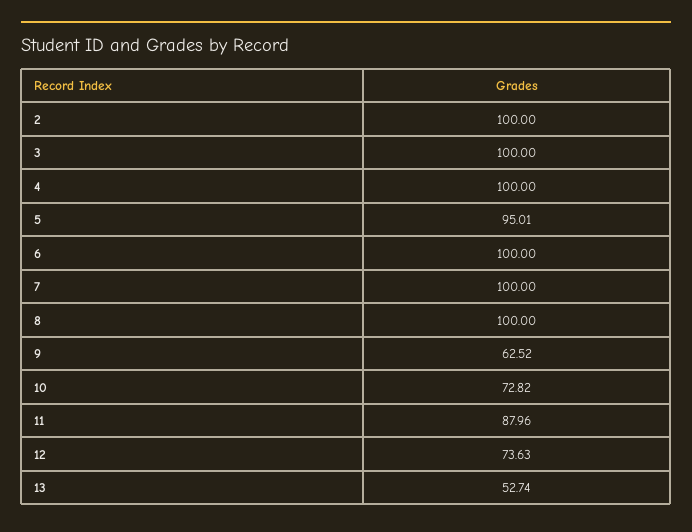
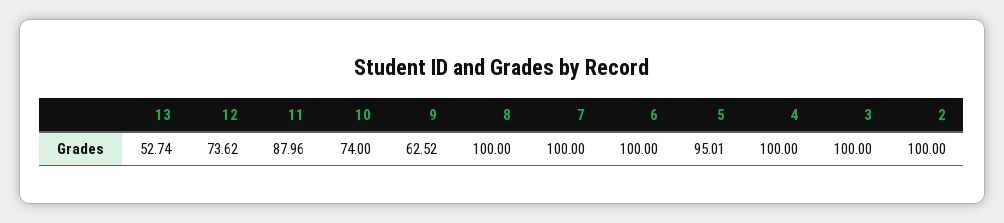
10: 72.82 -> 74
12: 73.63 -> 73.62

